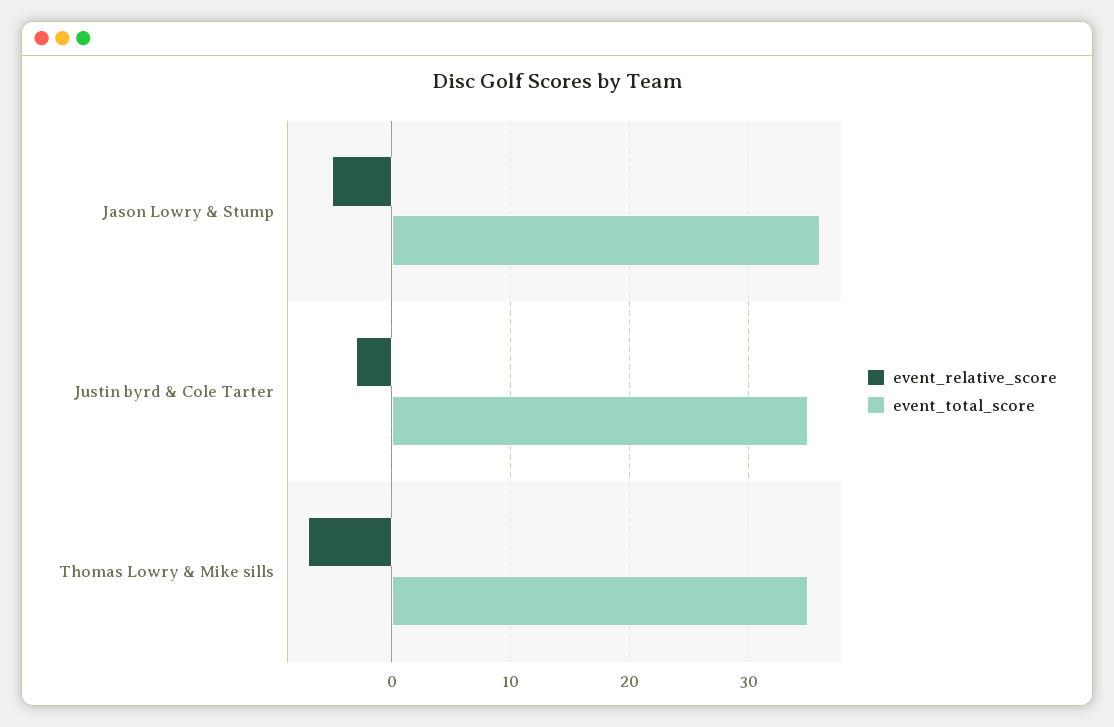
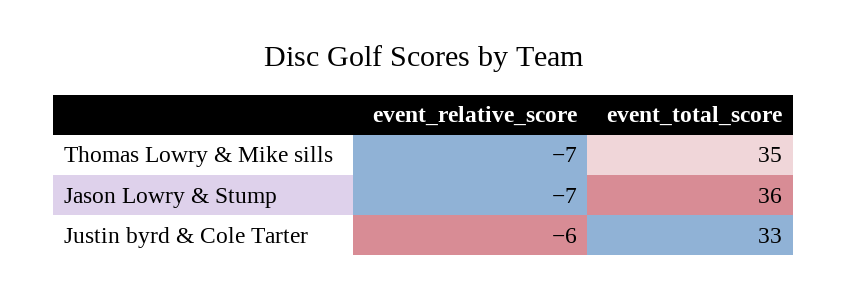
event_relative_score, Jason Lowry & Stump: -5 -> -7
event_relative_score, Justin byrd & Cole Tarter: -3 -> -6
event_total_score, Justin byrd & Cole Tarter: 35 -> 33

